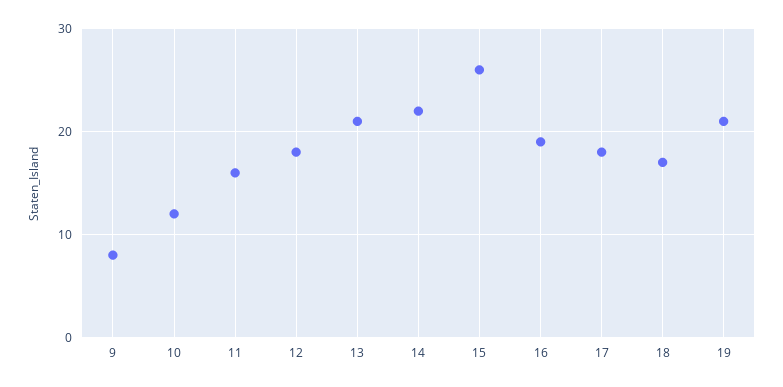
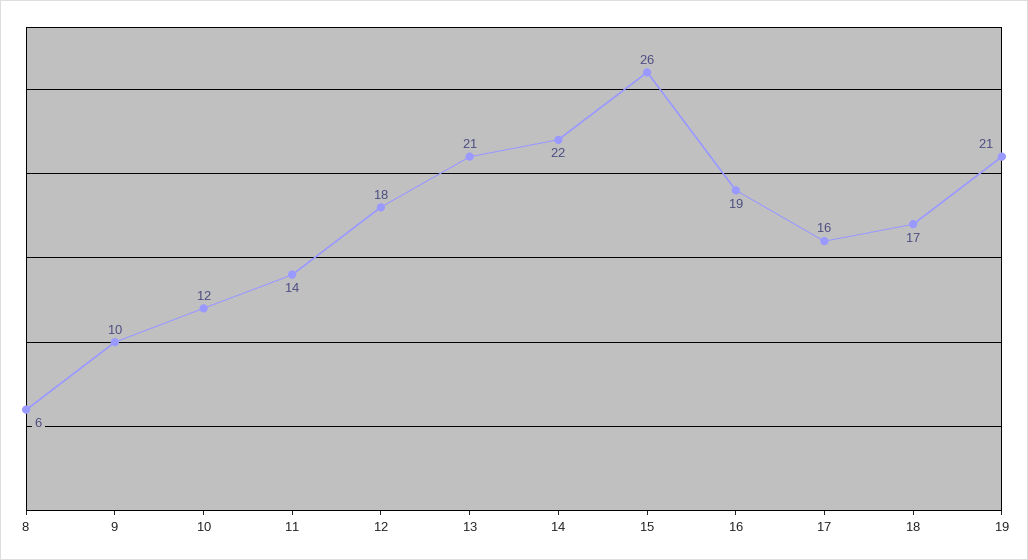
9: 8 -> 10
11: 16 -> 14
17: 18 -> 16
8: none -> 6

